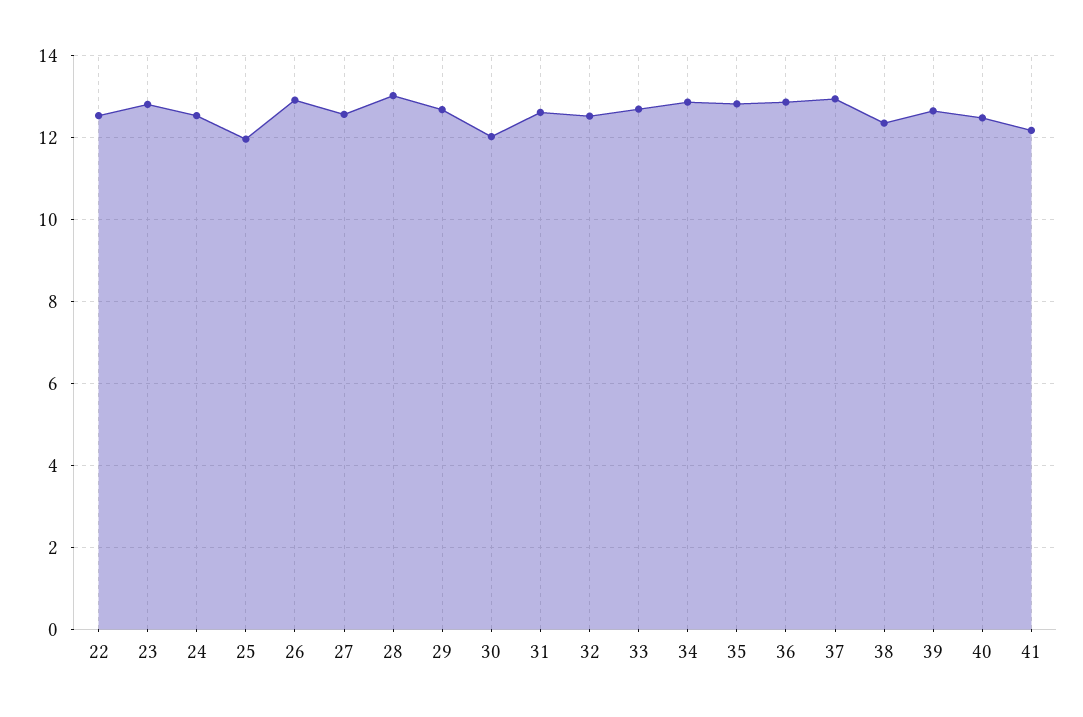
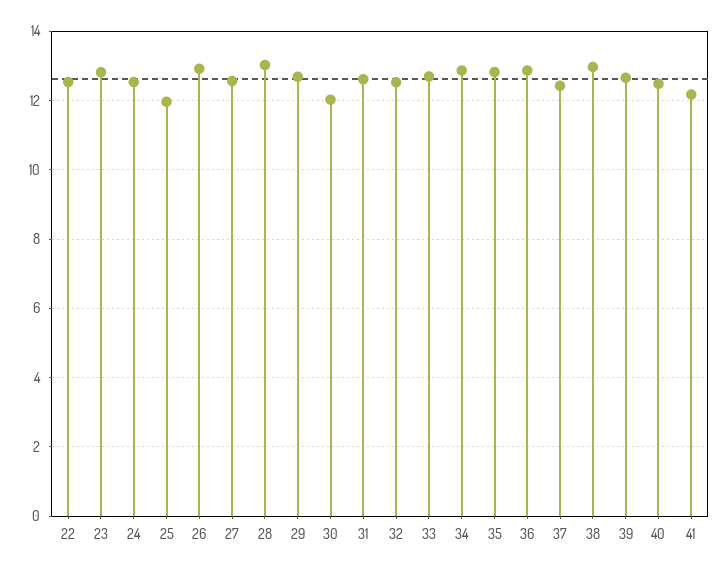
37: 13 -> 12.4
38: 12.4 -> 13

